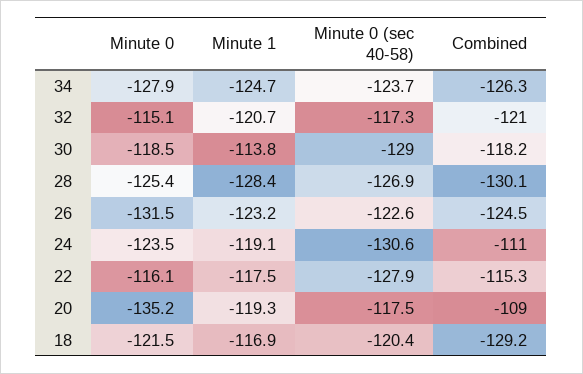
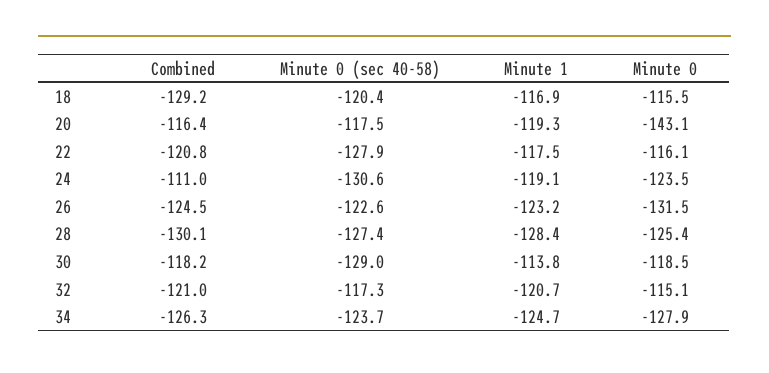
Minute 0 (sec 40-58), 28: -126.9 -> -127.4
Combined, 22: -115.3 -> -120.8
Minute 0, 20: -135.2 -> -143.1
Combined, 20: -109 -> -116.4
Minute 0, 18: -121.5 -> -115.5

